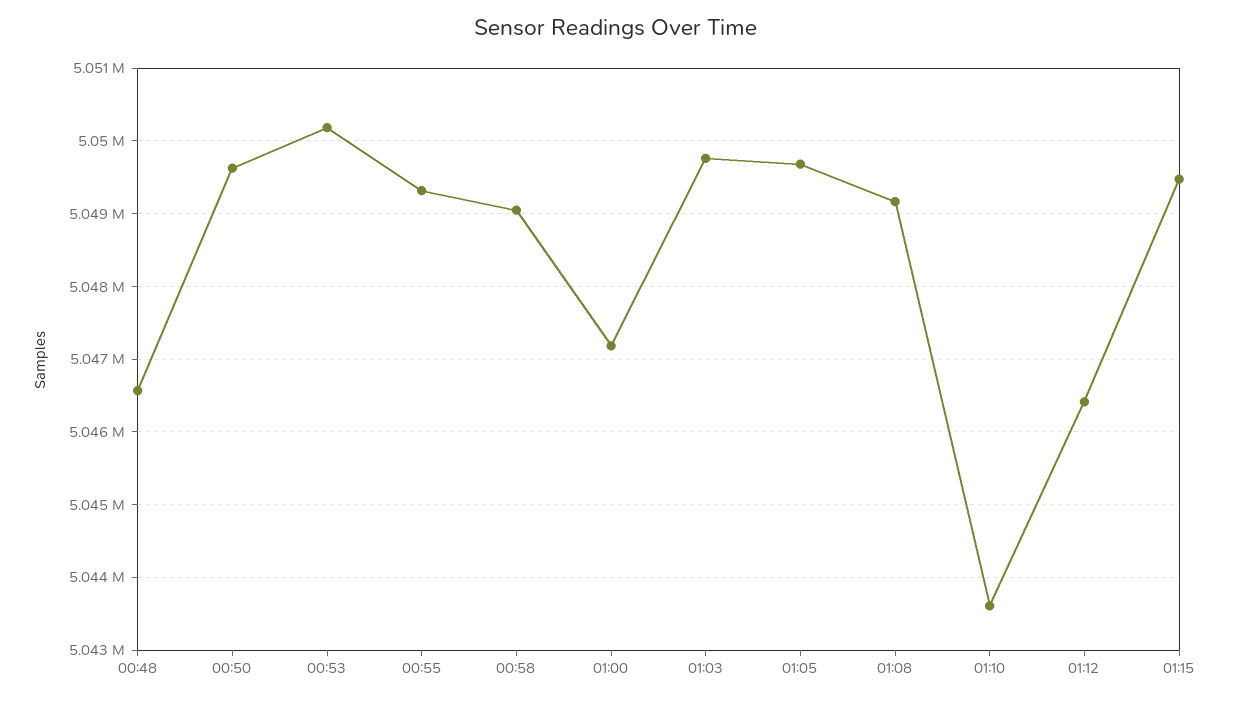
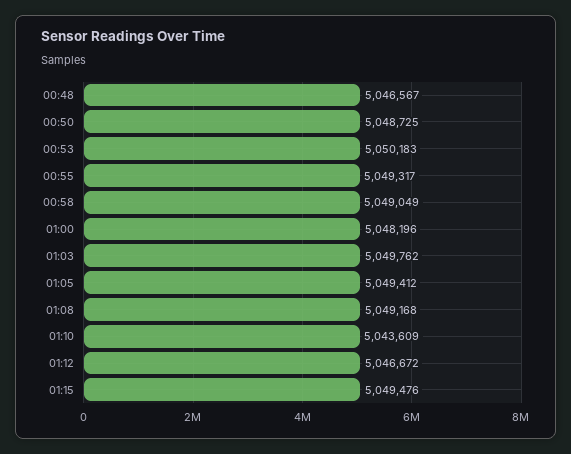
00:50: 5049600 -> 5048725
01:00: 5047200 -> 5048196
01:05: 5049700 -> 5049412
01:12: 5046400 -> 5046672

